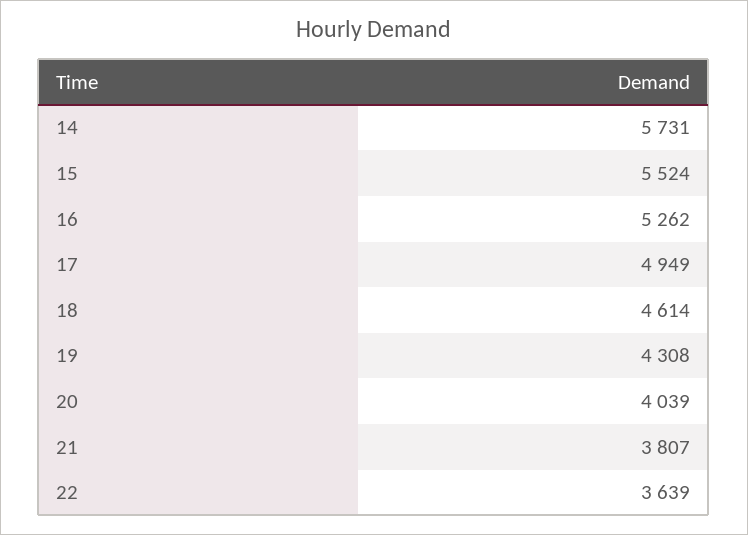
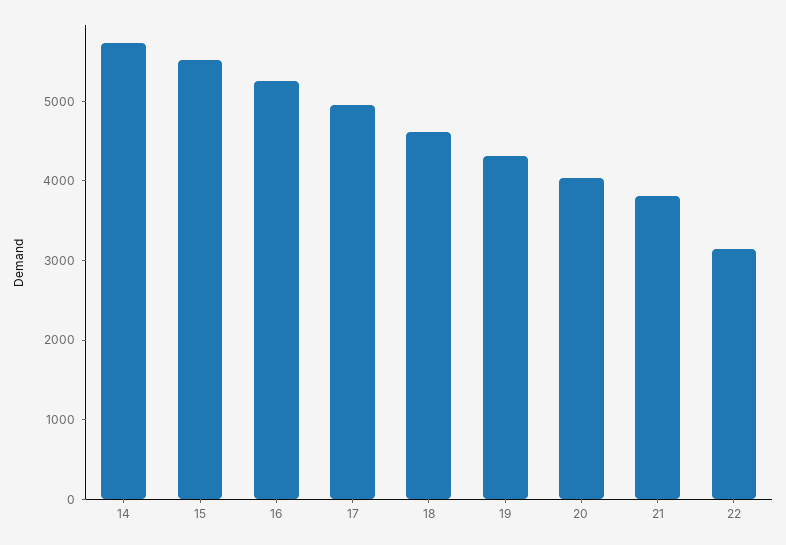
22: 3639 -> 3200

